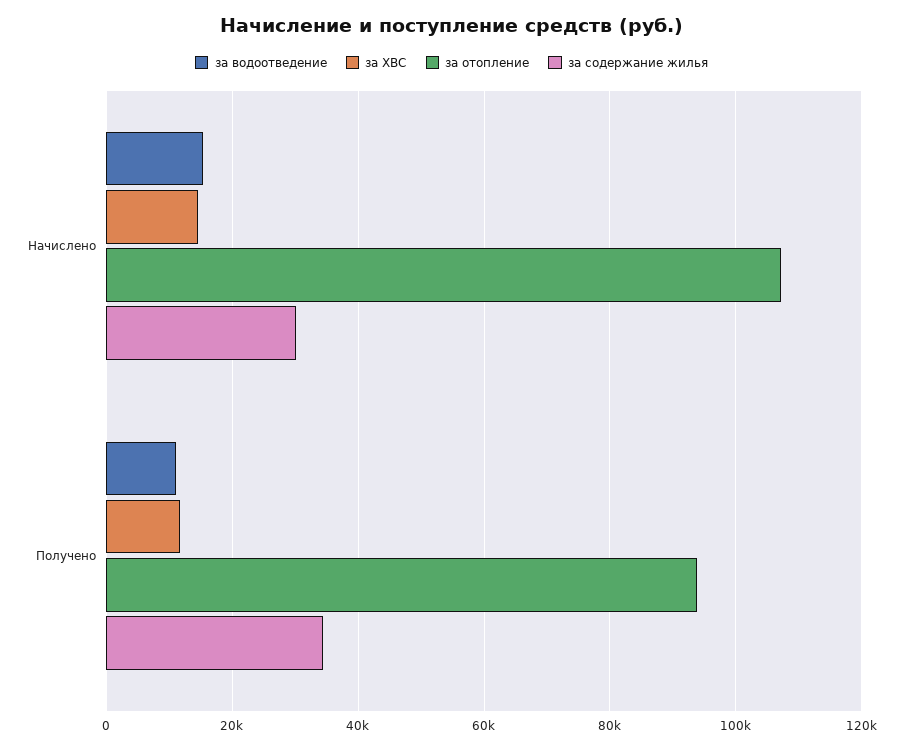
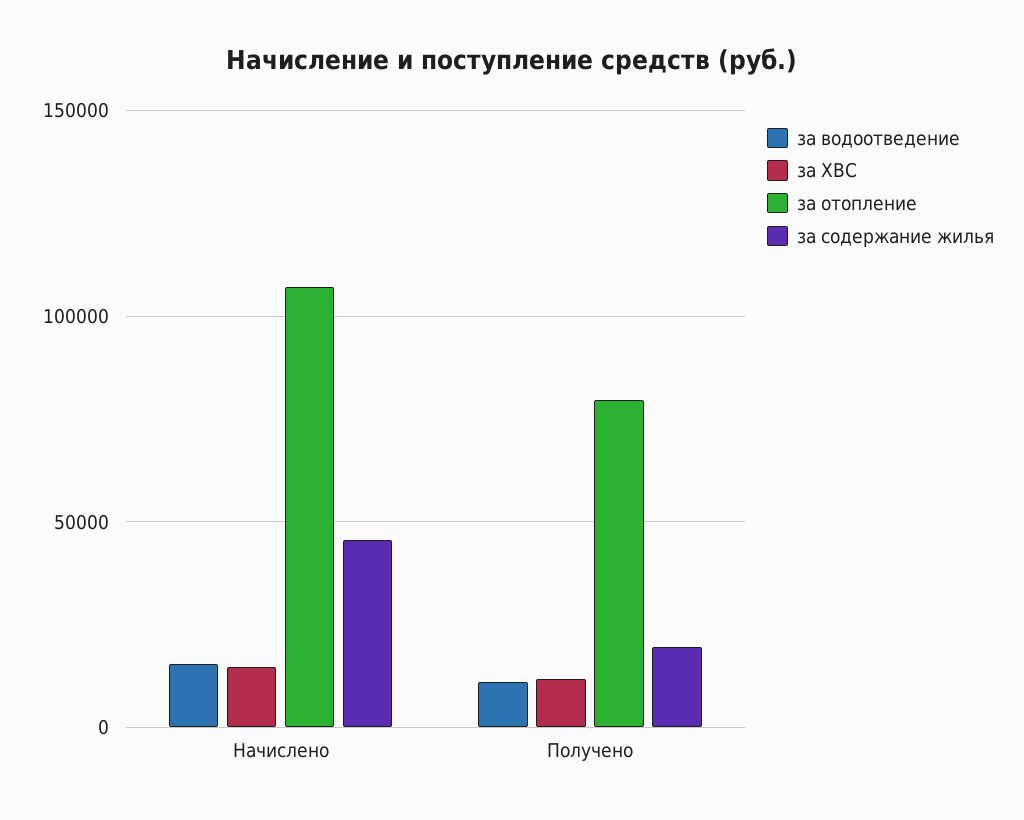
за содержание жилья, Начислено: 30000 -> 45000
за отопление, Получено: 94000 -> 80000
за содержание жилья, Получено: 34000 -> 20000

